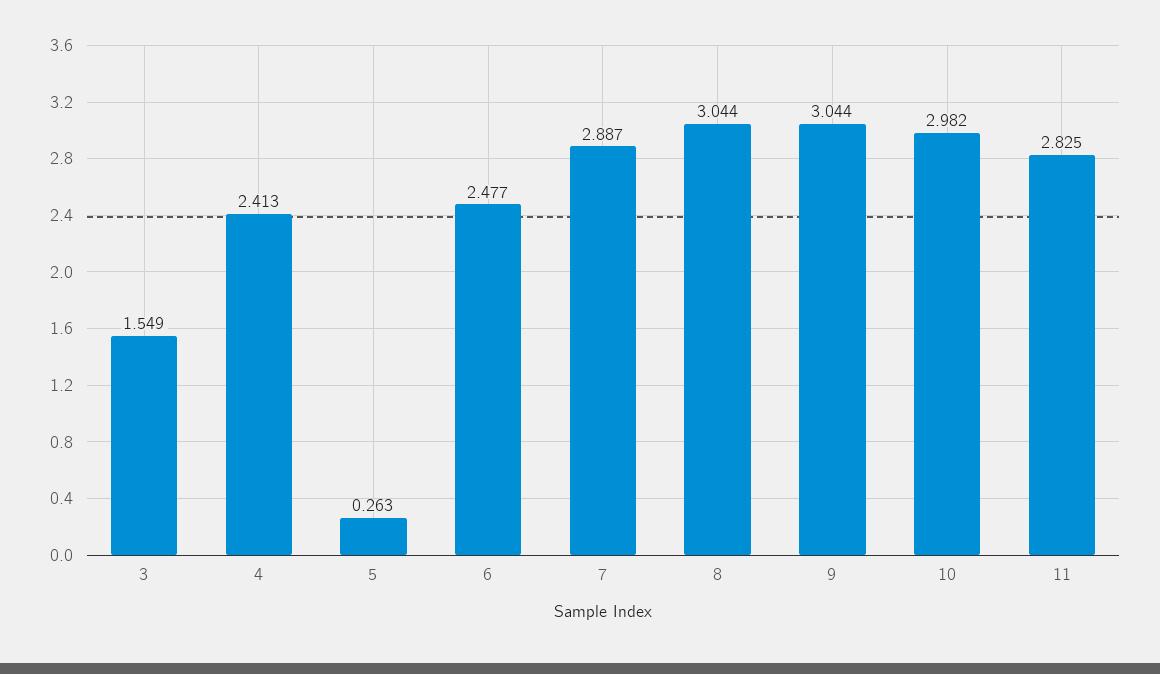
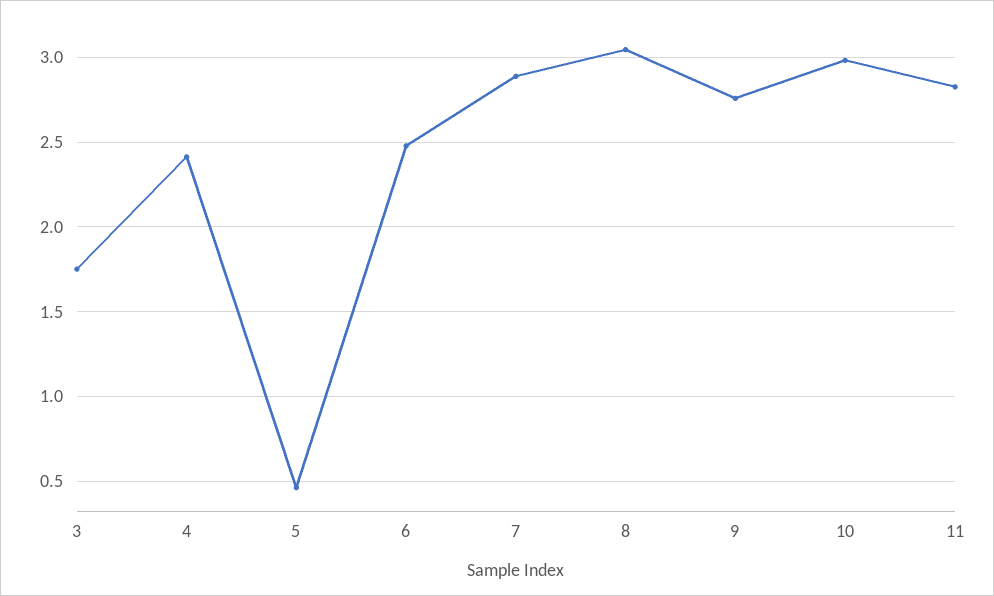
3: 1.549 -> 1.75
5: 0.263 -> 0.45
9: 3.044 -> 2.75

